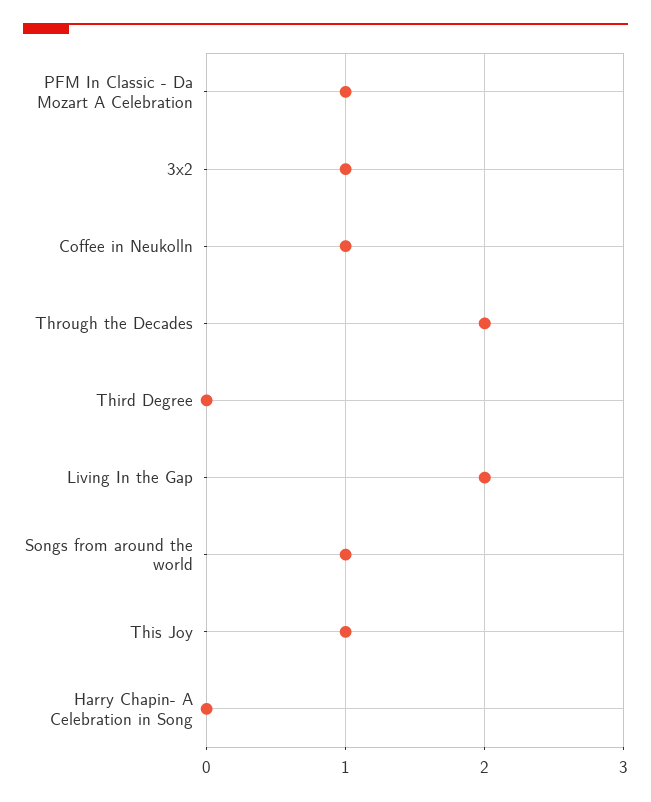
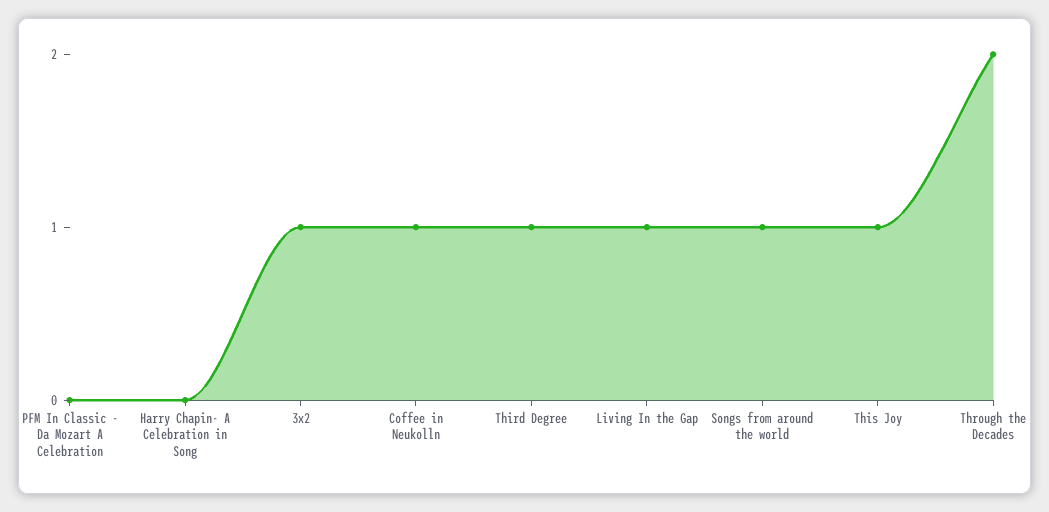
PFM In Classic - Da Mozart A Celebration: 1 -> 0
Third Degree: 0 -> 1
Living In the Gap: 2 -> 1

